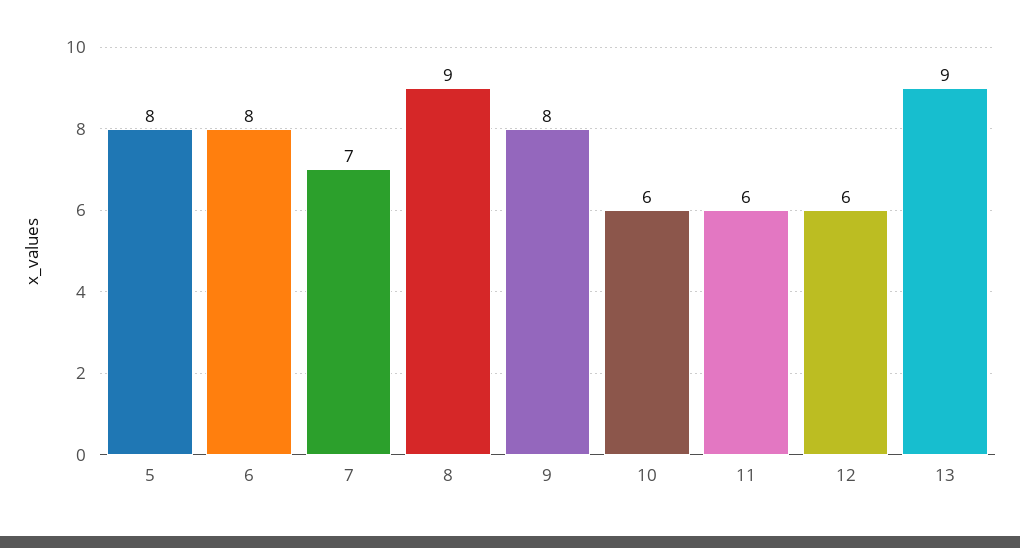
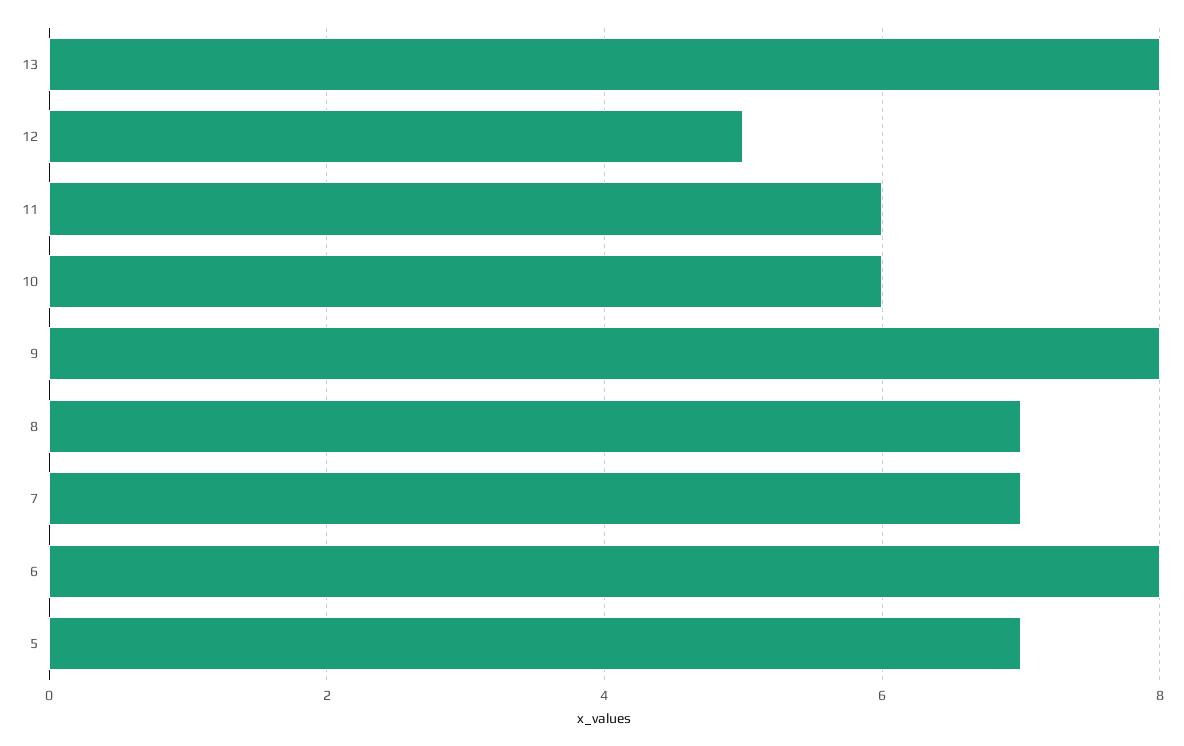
5: 8 -> 7
8: 9 -> 7
12: 6 -> 5
13: 9 -> 8

